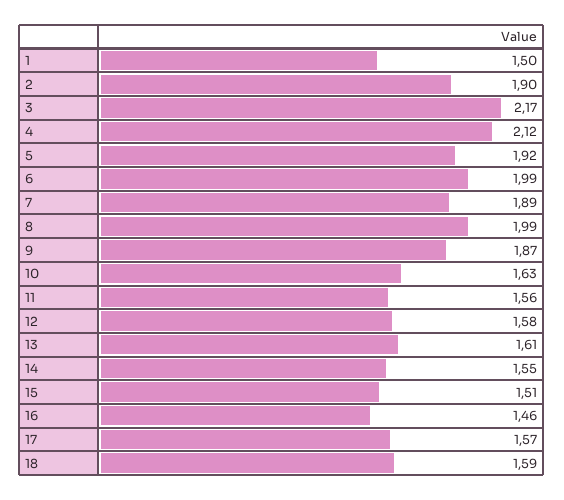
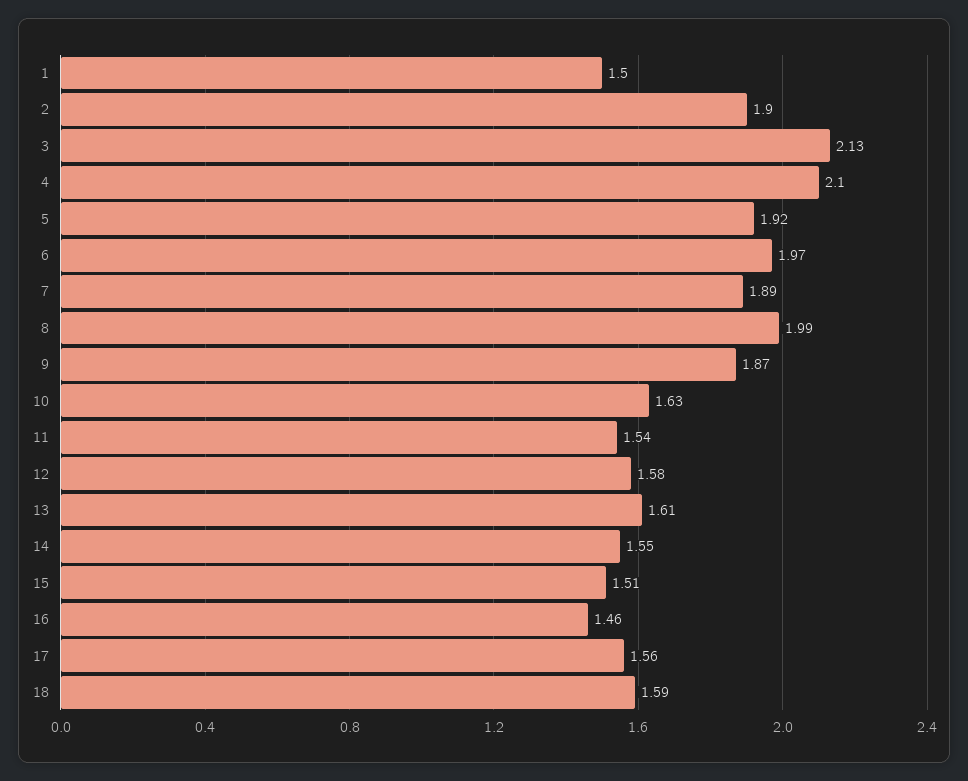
3: 2.17 -> 2.13
4: 2.12 -> 2.1
6: 1.99 -> 1.97
11: 1.56 -> 1.54
17: 1.57 -> 1.56

